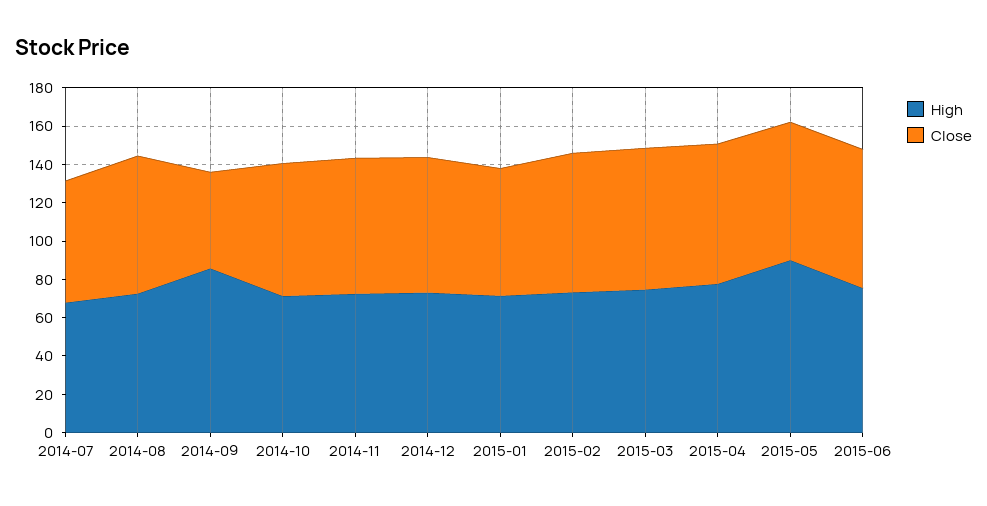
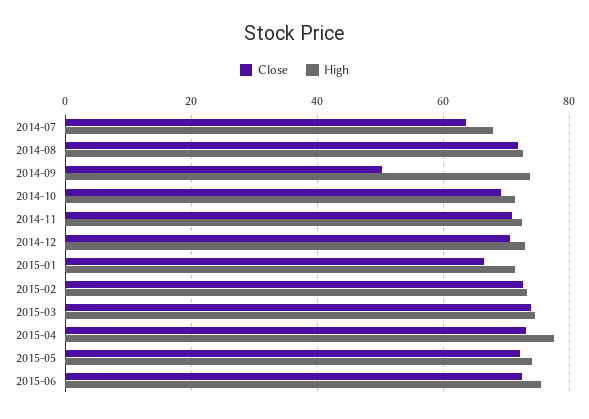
High, 2014-09: 85 -> 74
High, 2015-05: 90 -> 74

